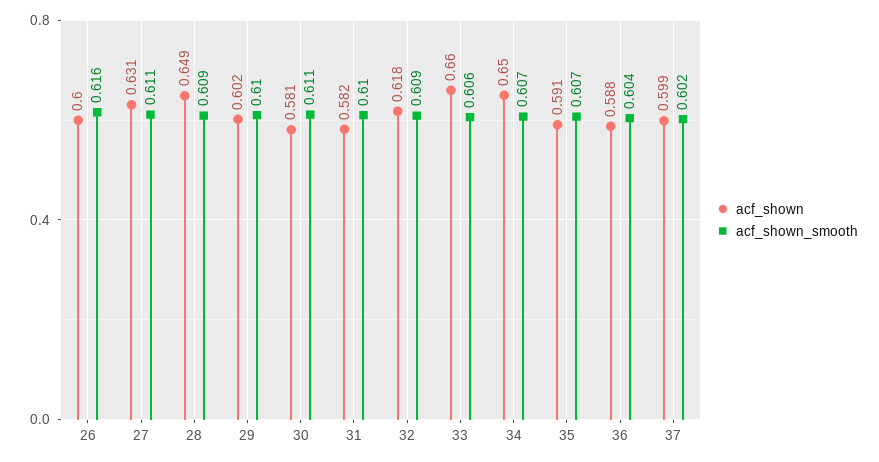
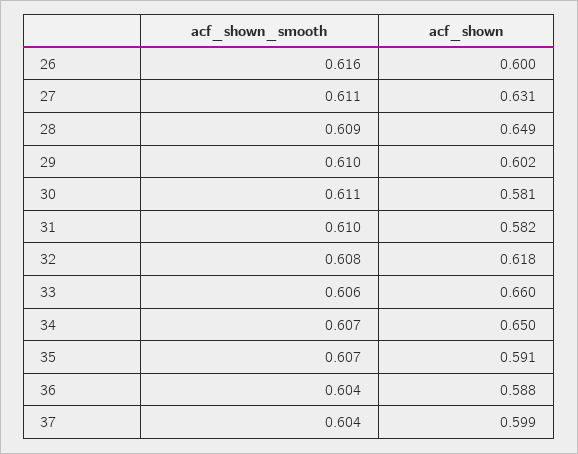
acf_shown_smooth, 32: 0.609 -> 0.608
acf_shown_smooth, 37: 0.602 -> 0.604

